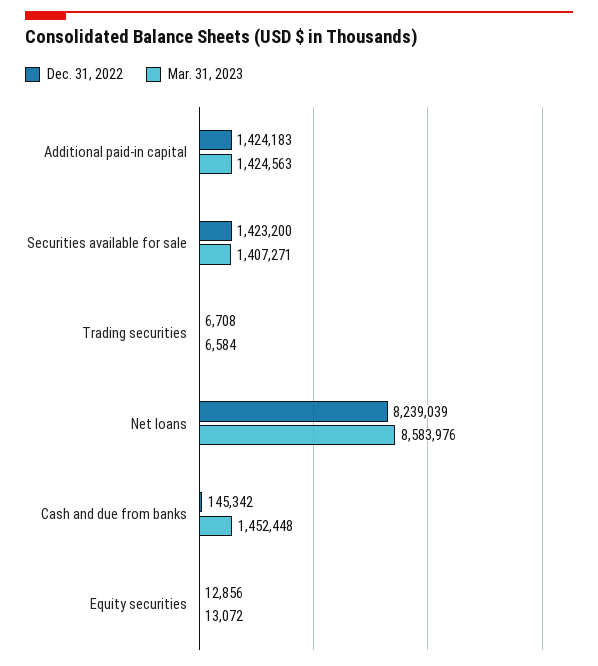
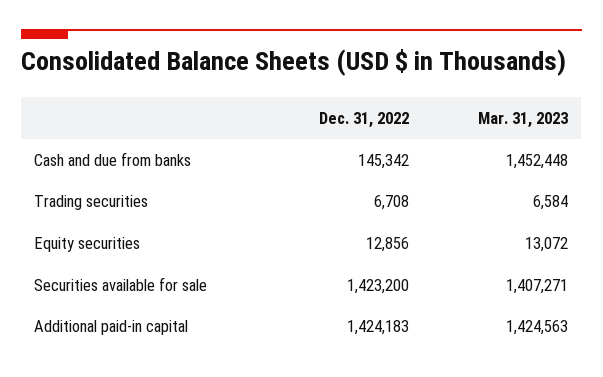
Dec. 31, 2022, Net loans: 8239039 -> none
Mar. 31, 2023, Net loans: 8583976 -> none

